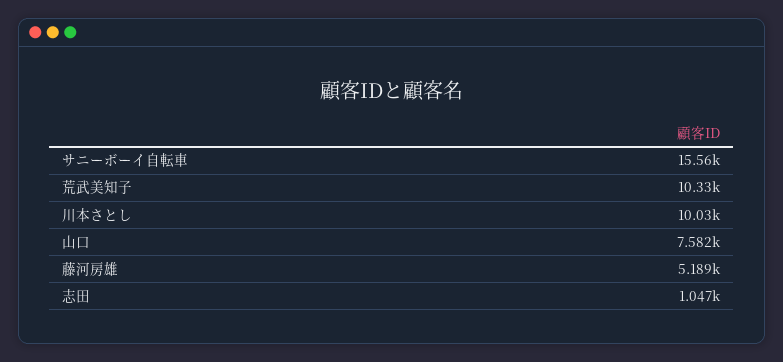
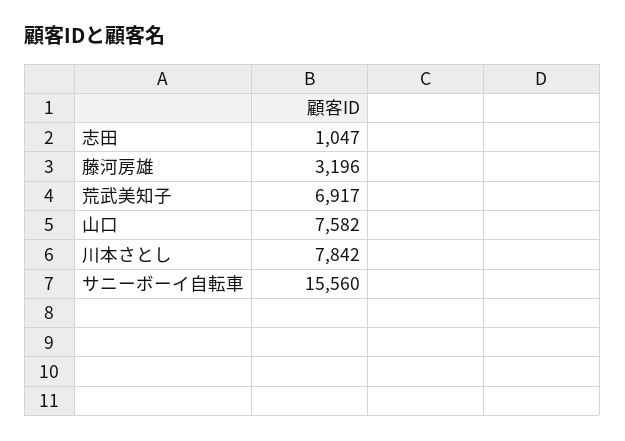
荒武美知子: 10330 -> 6917
川本さとし: 10030 -> 7842
藤河房雄: 5189 -> 3196

